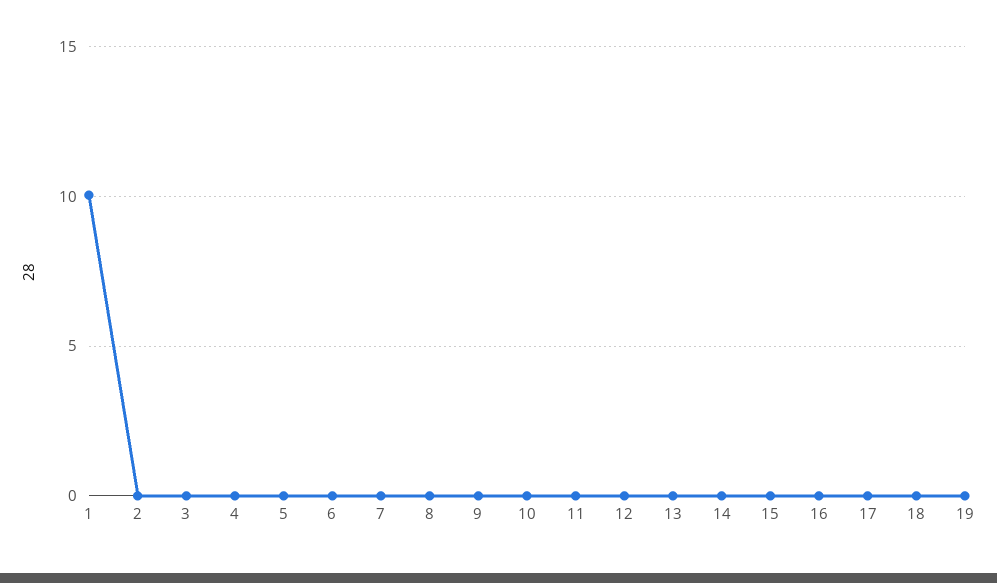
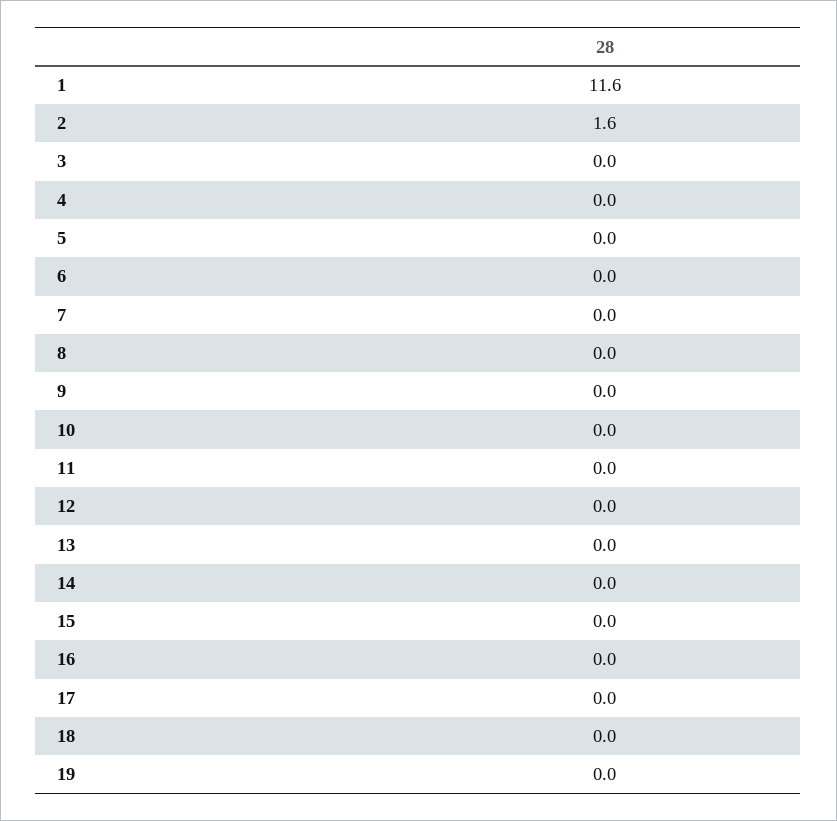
1: 10 -> 11.6
2: 0 -> 1.6

